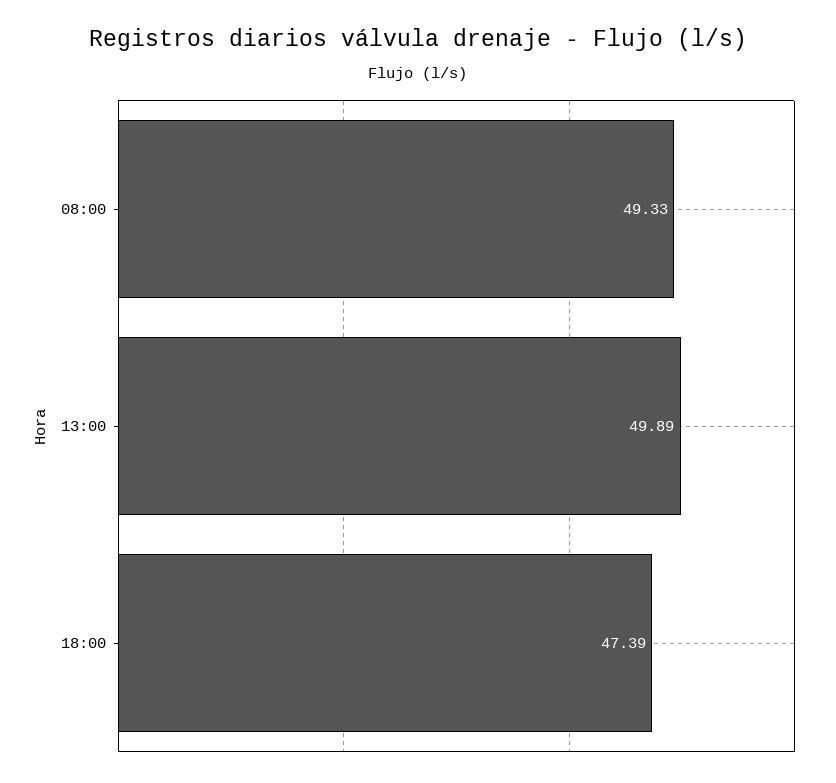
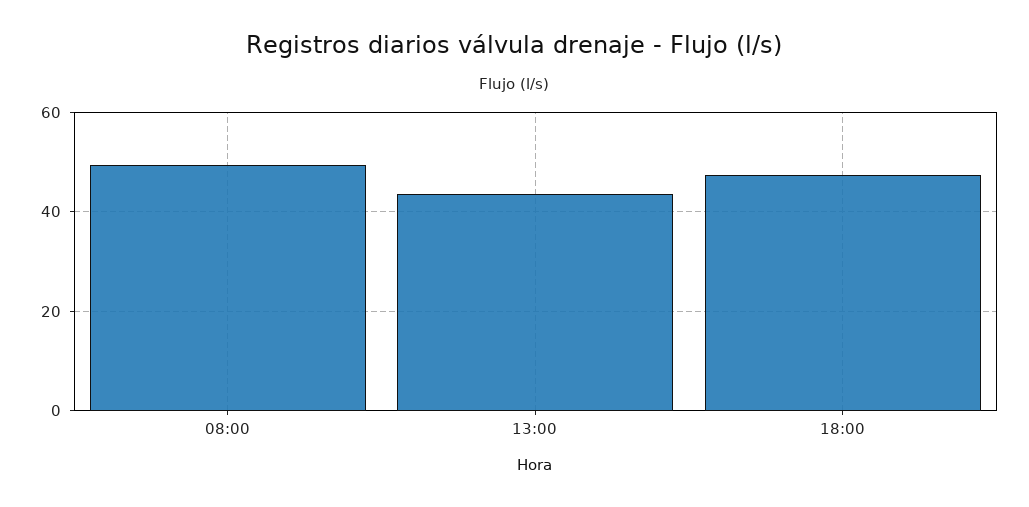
13:00: 49.89 -> 44

